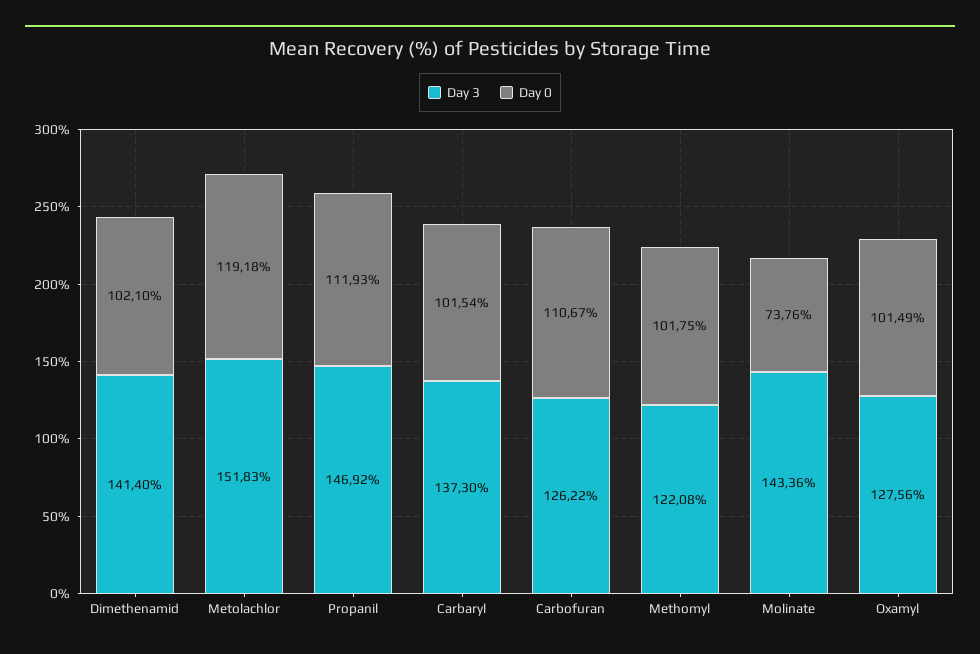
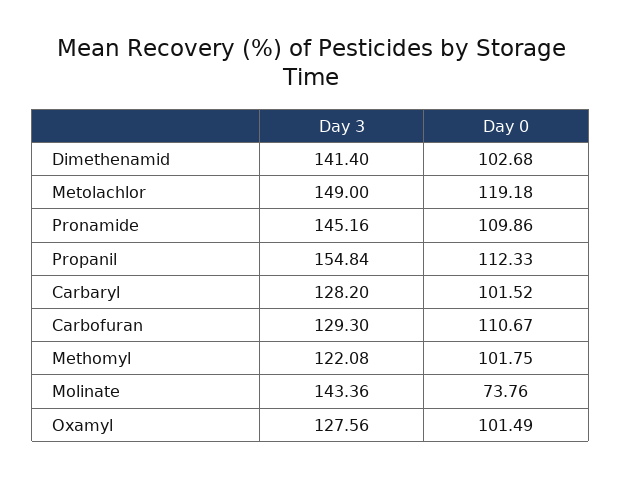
Day 0, Dimethenamid: 102.1 -> 102.68
Day 3, Metolachlor: 151.83 -> 149
Day 3, Propanil: 146.92 -> 154.84
Day 0, Propanil: 111.93 -> 112.33
Day 3, Carbaryl: 137.3 -> 128.2
Day 0, Carbaryl: 101.54 -> 101.52
Day 3, Carbofuran: 126.22 -> 129.3
Day 3, Pronamide: none -> 145.16
Day 0, Pronamide: none -> 109.86

